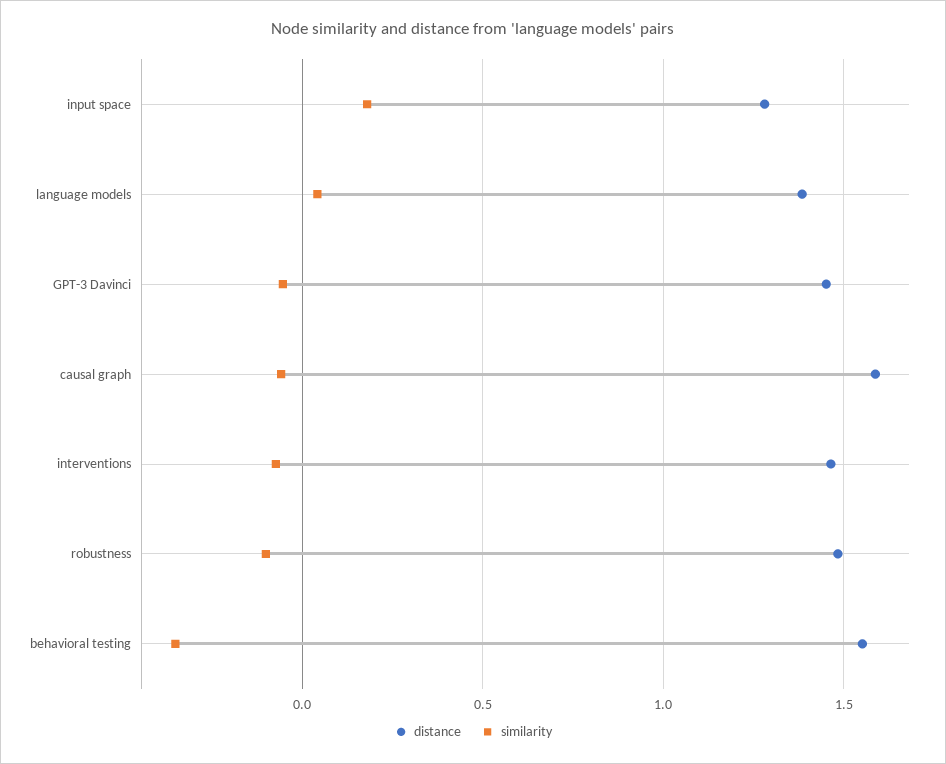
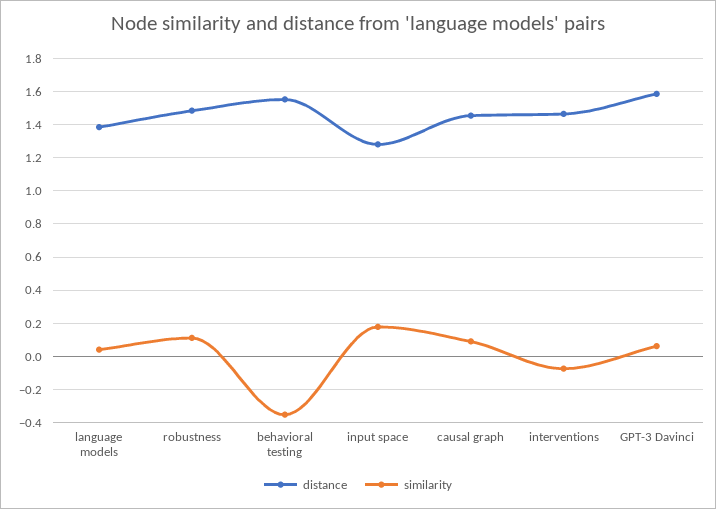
distance, GPT-3 Davinci: 1.45 -> 1.6
similarity, GPT-3 Davinci: -0.05 -> 0.05
distance, causal graph: 1.6 -> 1.45
similarity, causal graph: -0.05 -> 0.1
similarity, robustness: -0.1 -> 0.1

